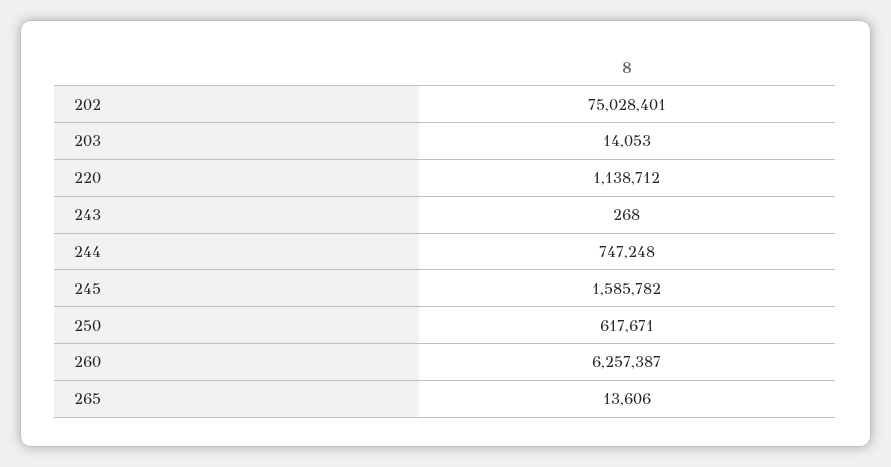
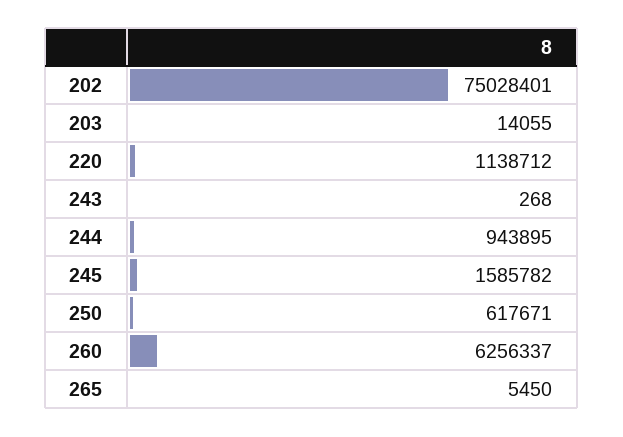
203: 14053 -> 14055
244: 747248 -> 943895
260: 6257387 -> 6256337
265: 13606 -> 5450

